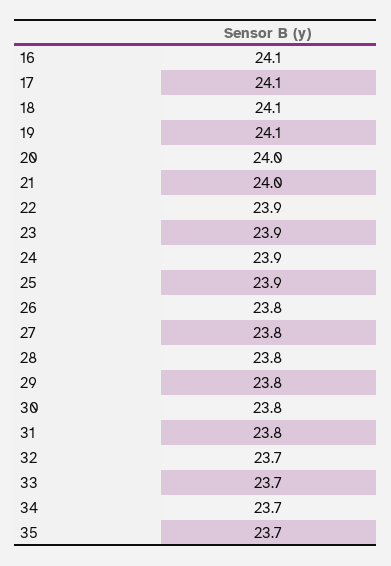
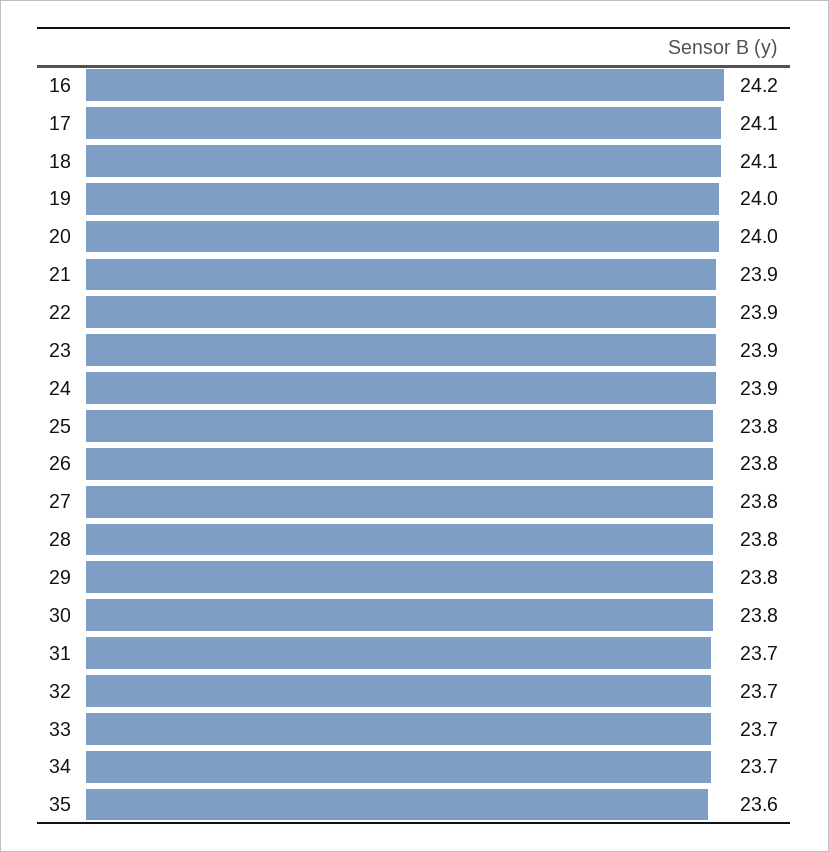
16: 24.1 -> 24.2
19: 24.1 -> 24
21: 24 -> 23.9
25: 23.9 -> 23.8
31: 23.8 -> 23.7
35: 23.7 -> 23.6

